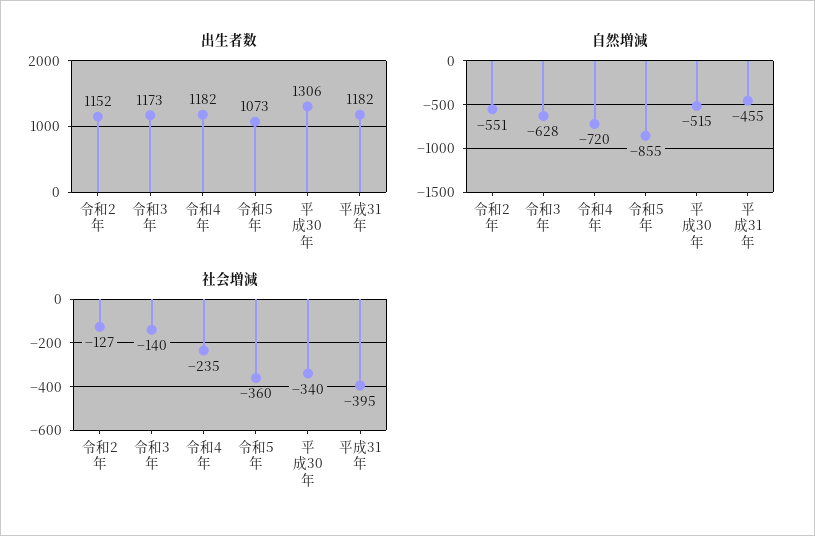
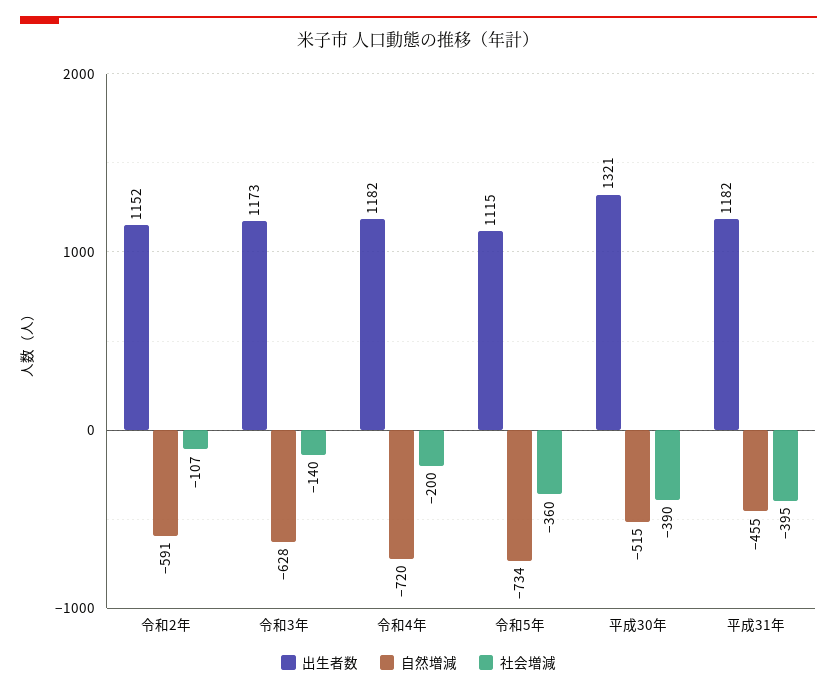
出生者数, 令和5年: 1073 -> 1115
出生者数, 平成30年: 1306 -> 1321
自然増減, 令和2年: -551 -> -591
自然増減, 令和5年: -855 -> -734
社会増減, 令和2年: -127 -> -107
社会増減, 令和4年: -235 -> -200
社会増減, 平成30年: -340 -> -390

